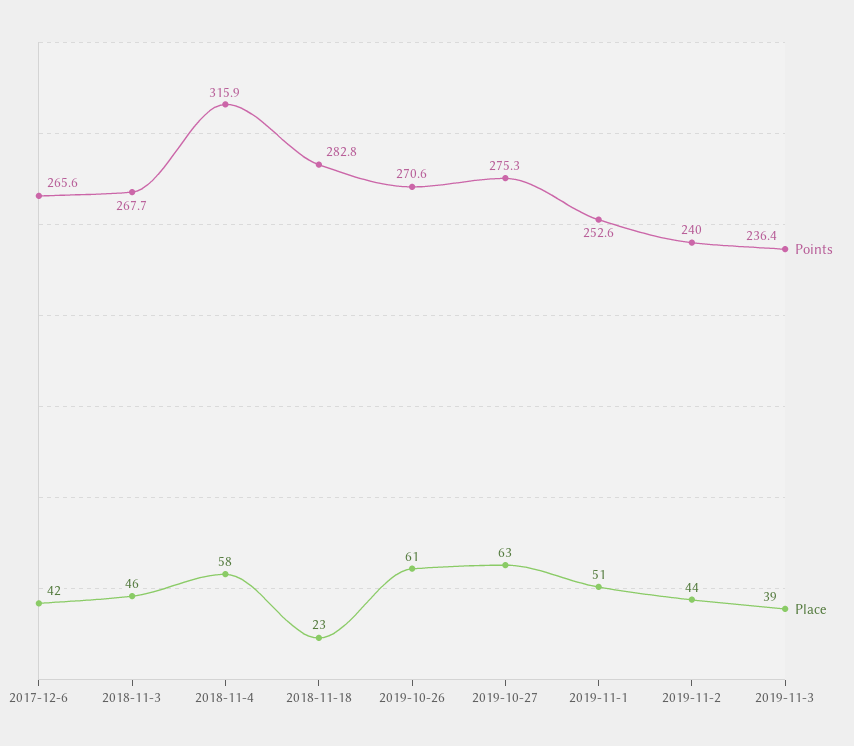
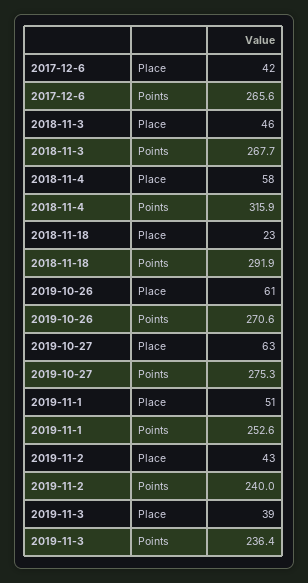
Points, 2018-11-18: 282.8 -> 291.9
Place, 2019-11-2: 44 -> 43

